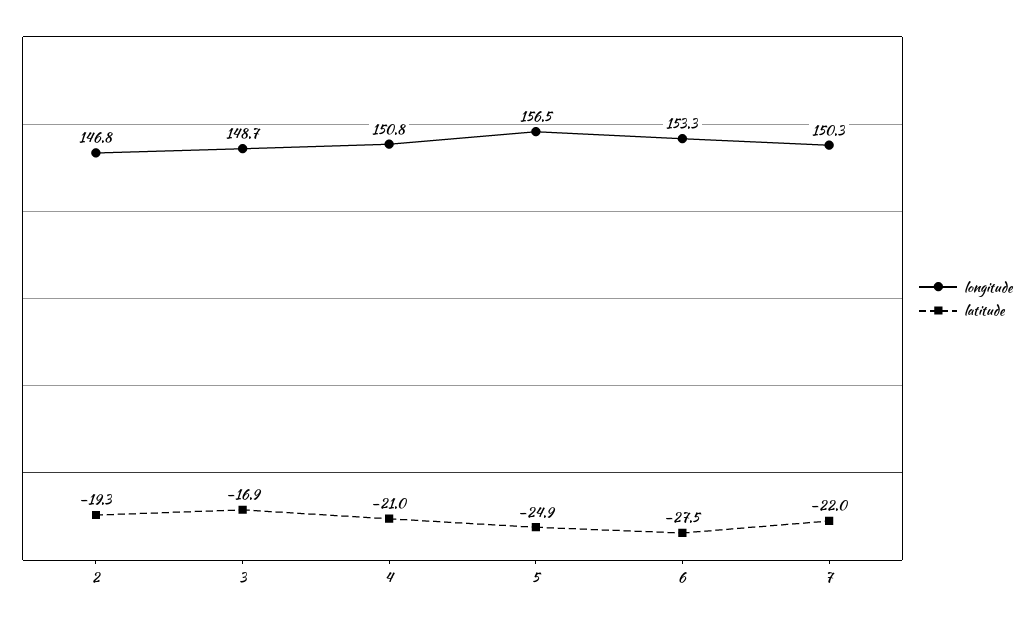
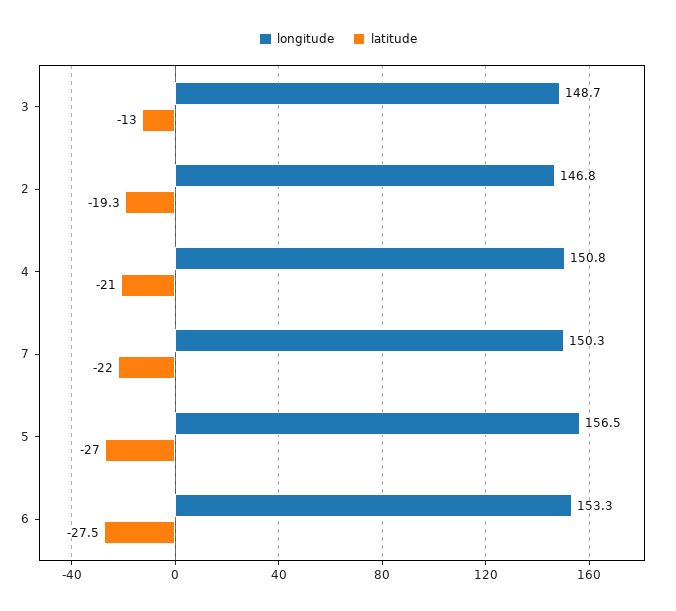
latitude, 3: -16.9 -> -13
latitude, 5: -24.9 -> -27

